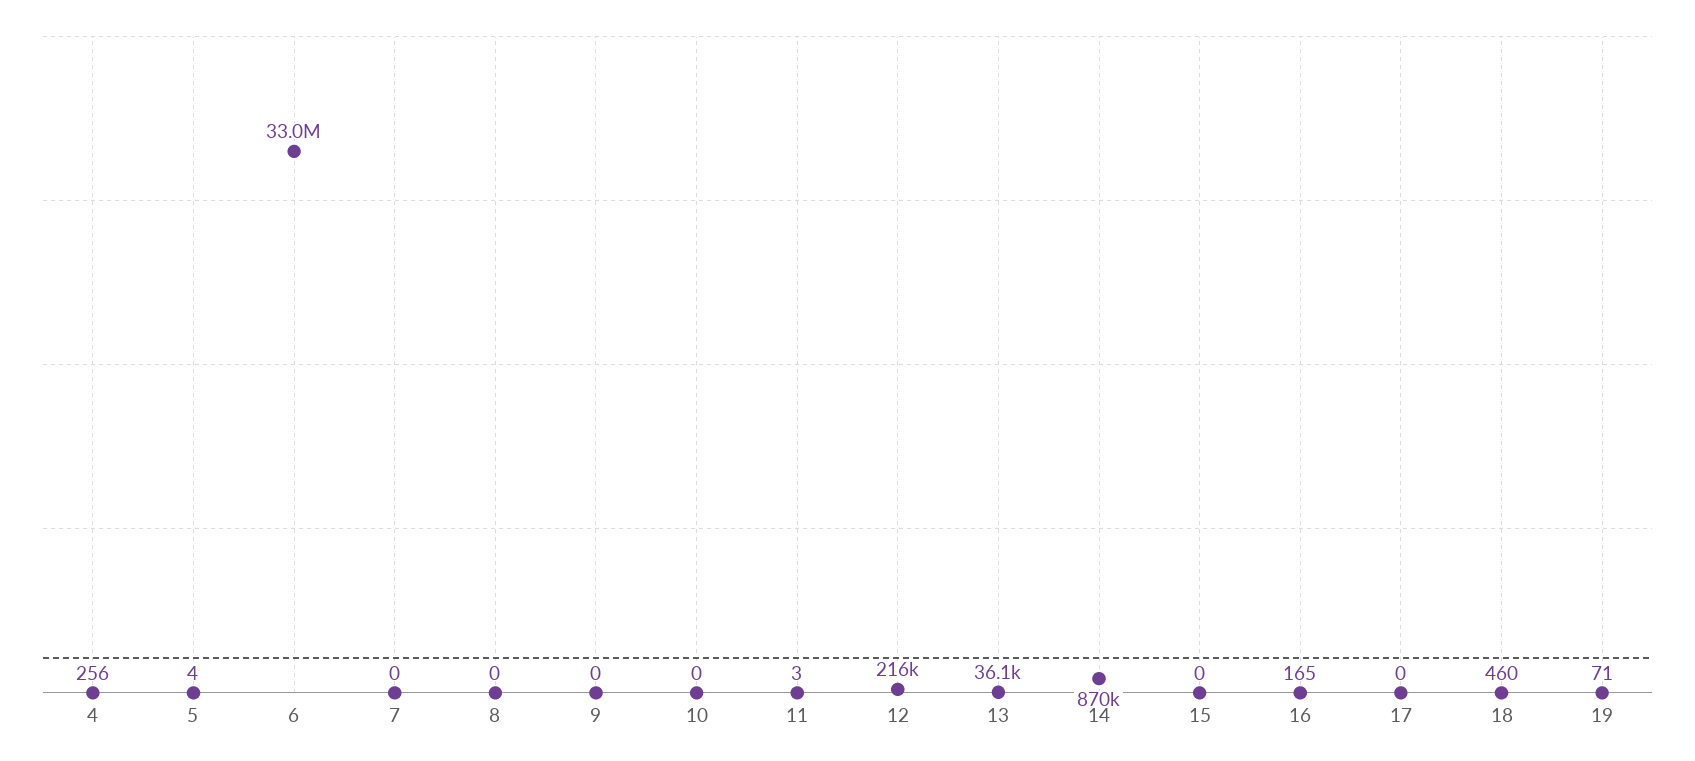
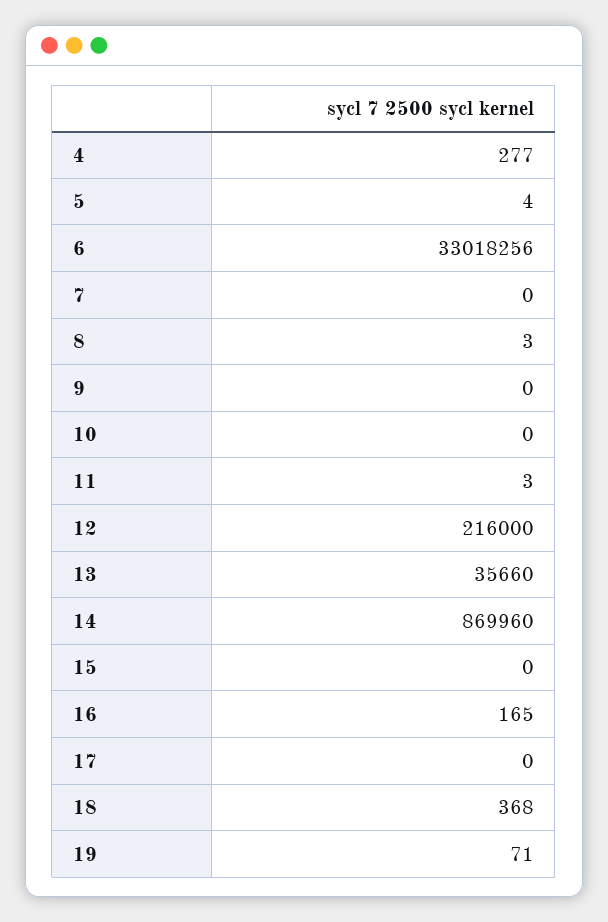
4: 256 -> 277
8: 0 -> 3
13: 36100 -> 35660
18: 460 -> 368

